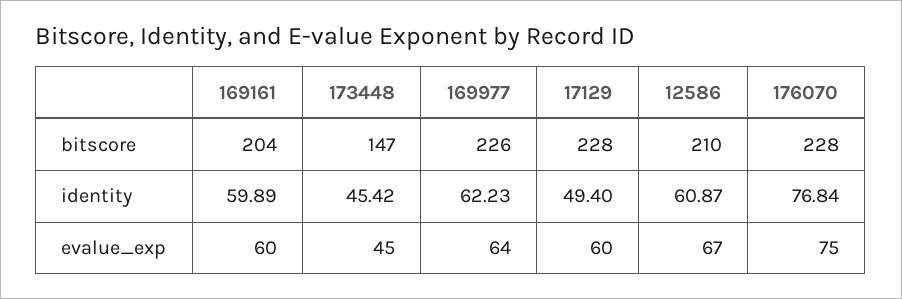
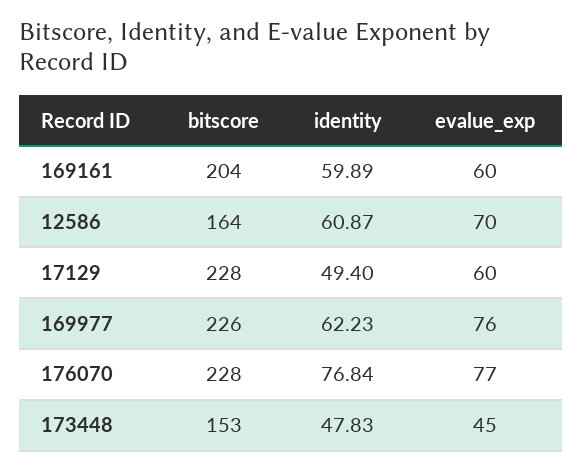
173448, bitscore: 147 -> 153
12586, bitscore: 210 -> 164
173448, identity: 45.42 -> 47.83
169977, evalue_exp: 64 -> 76
12586, evalue_exp: 67 -> 70
176070, evalue_exp: 75 -> 77

